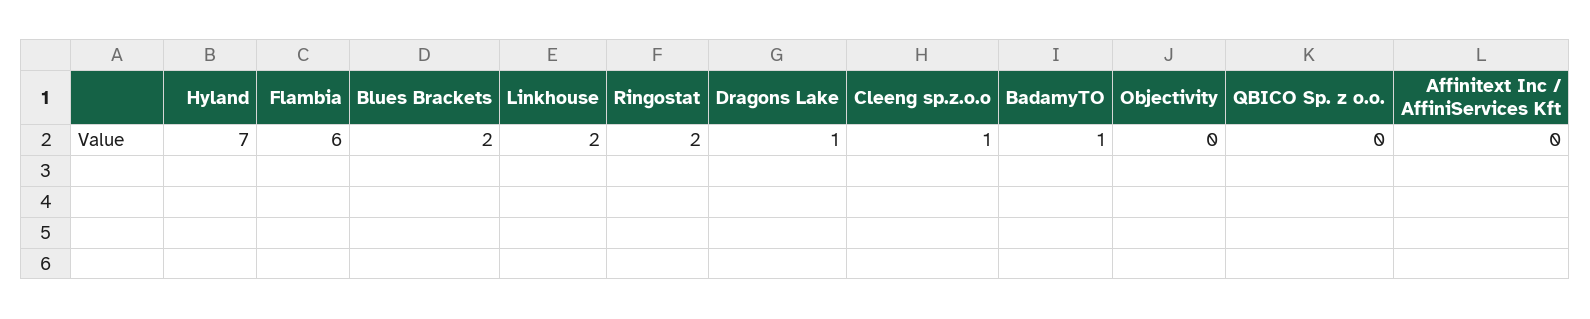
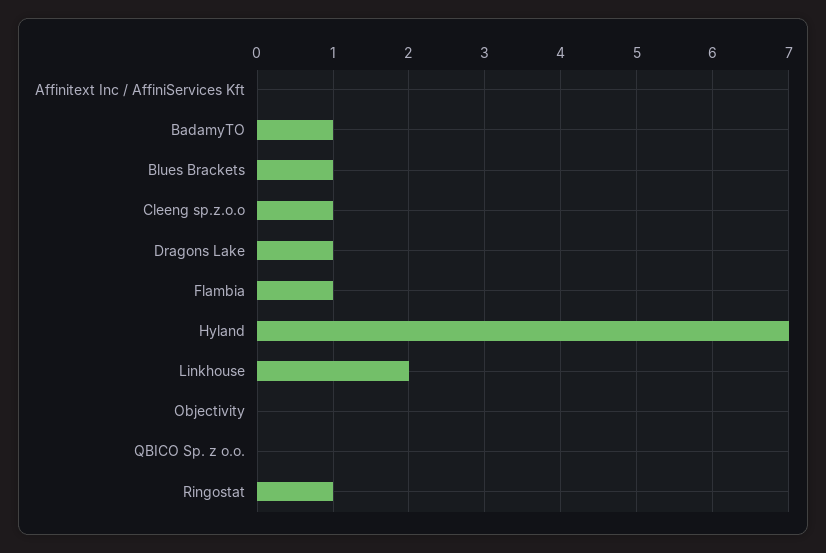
Flambia: 6 -> 1
Blues Brackets: 2 -> 1
Ringostat: 2 -> 1

